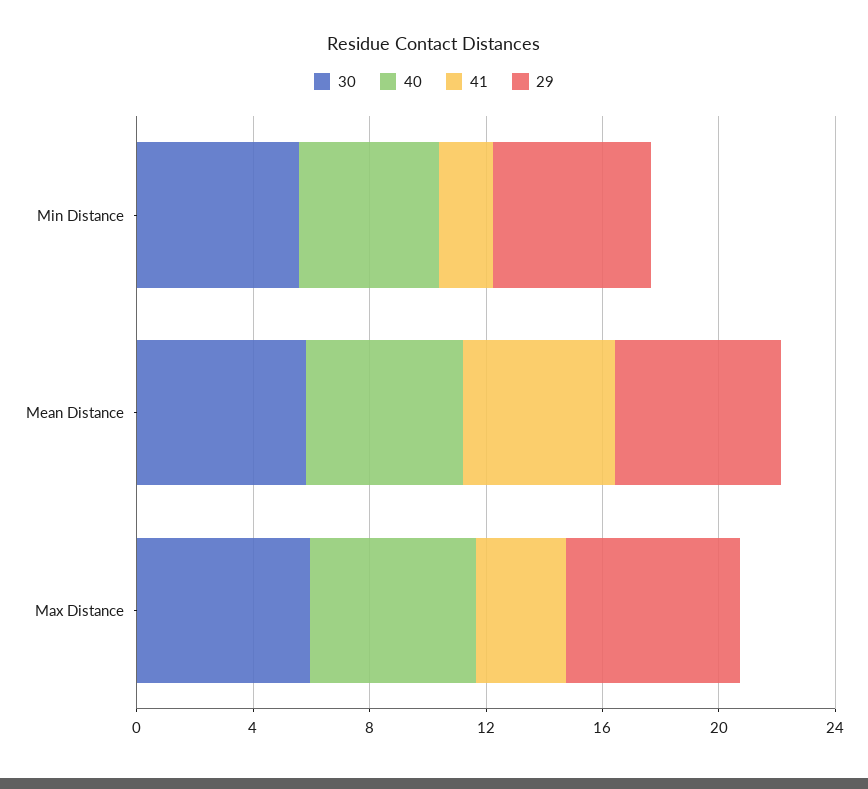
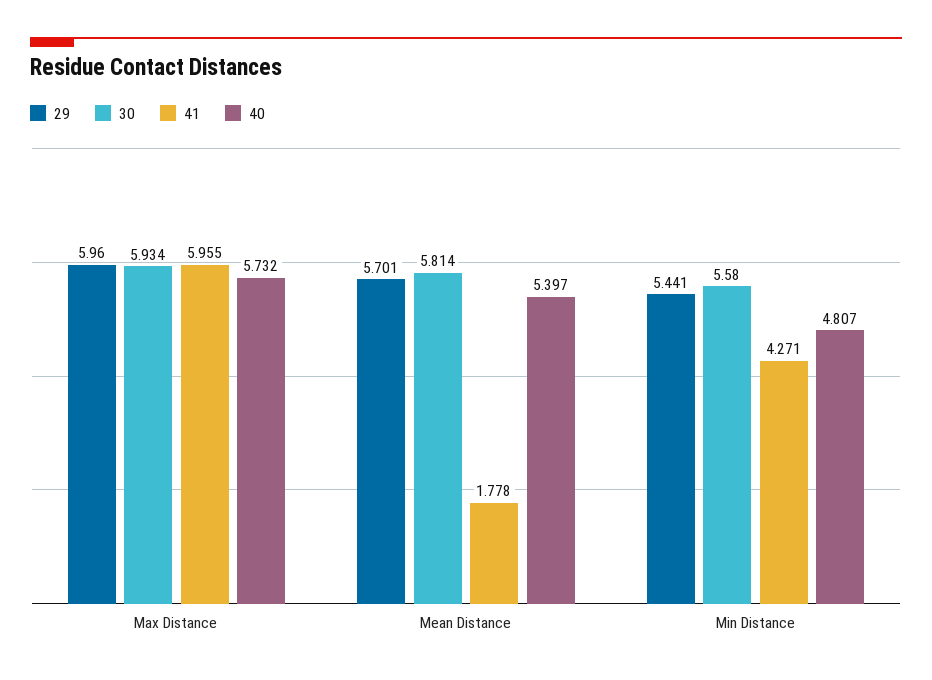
41, Min Distance: 2 -> 4.271
41, Mean Distance: 5 -> 1.778
41, Max Distance: 3 -> 5.955

